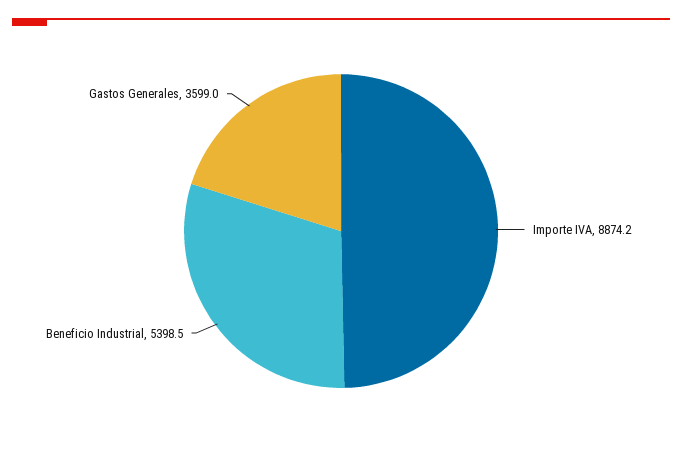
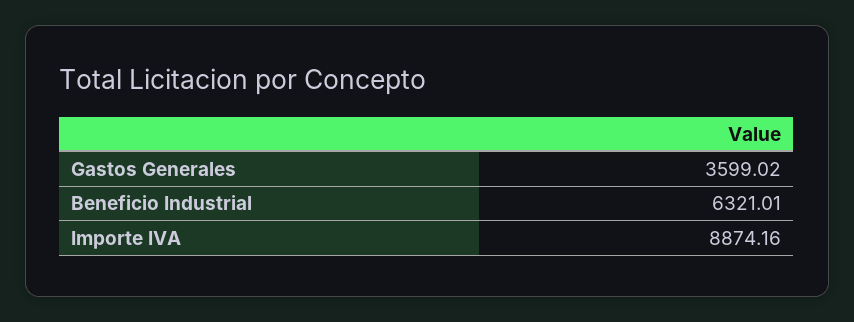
Beneficio Industrial: 5398.5 -> 6321.01

